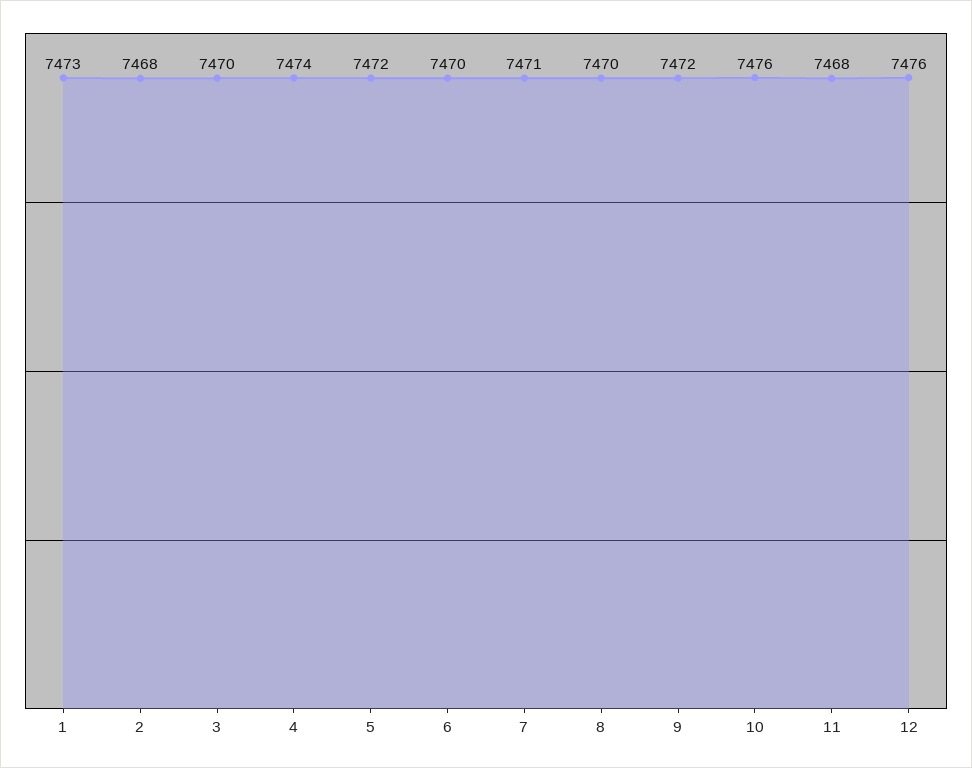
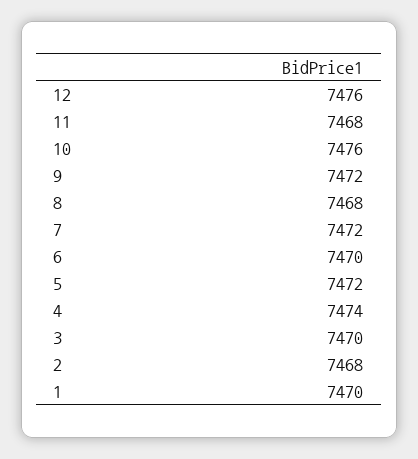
1: 7473 -> 7470
7: 7471 -> 7472
8: 7470 -> 7468

